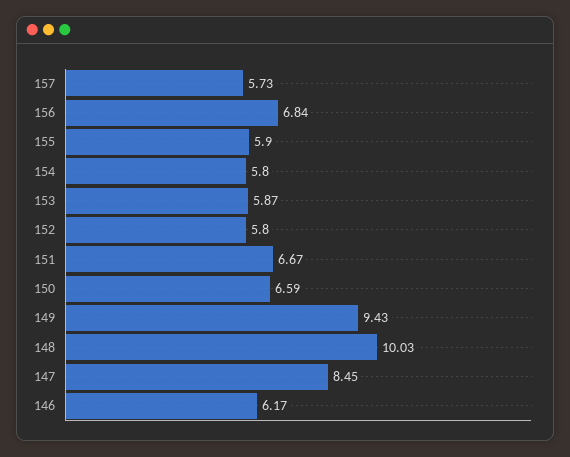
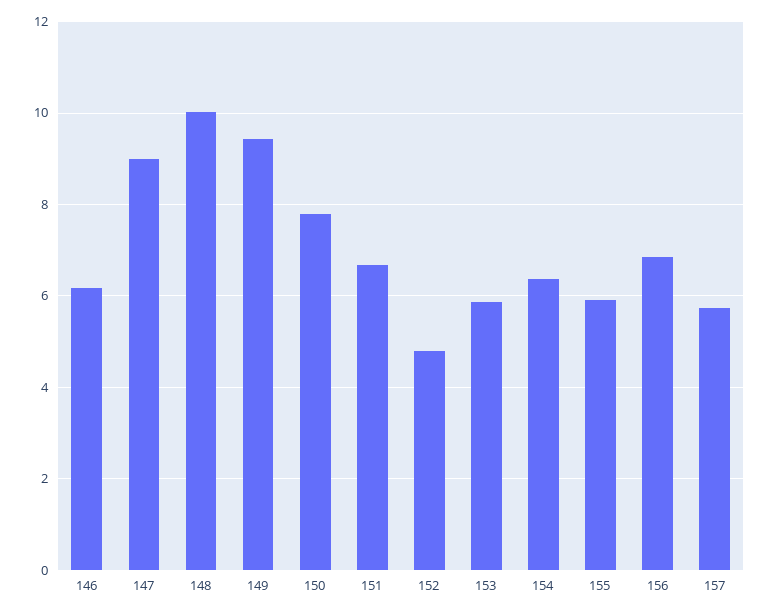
154: 5.8 -> 6.4
152: 5.8 -> 4.8
150: 6.59 -> 7.8
147: 8.45 -> 9

